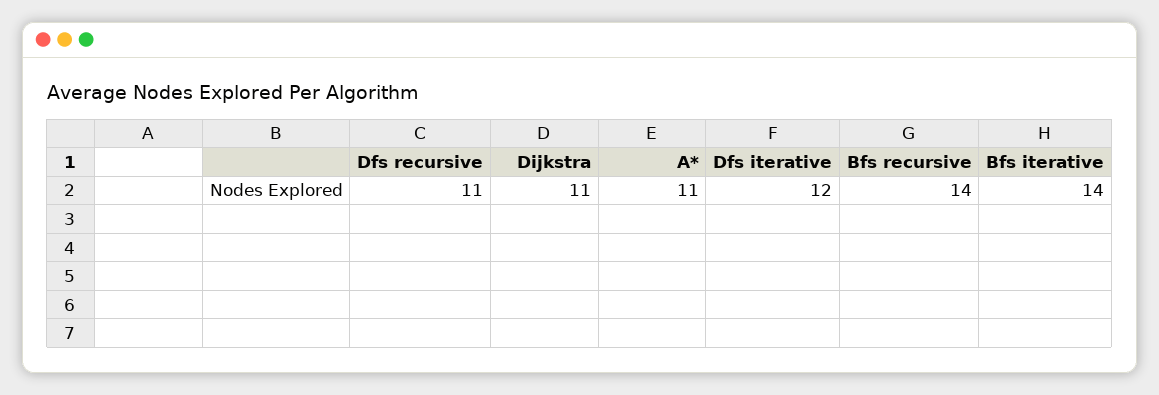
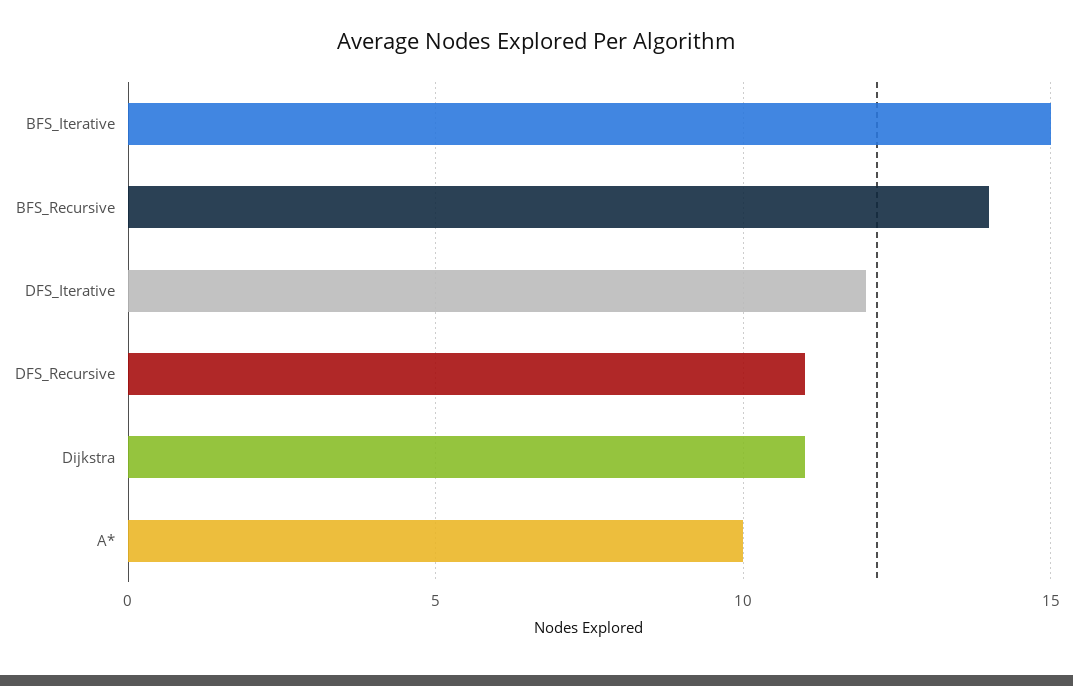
A*: 11 -> 10
Bfs iterative: 14 -> 15

